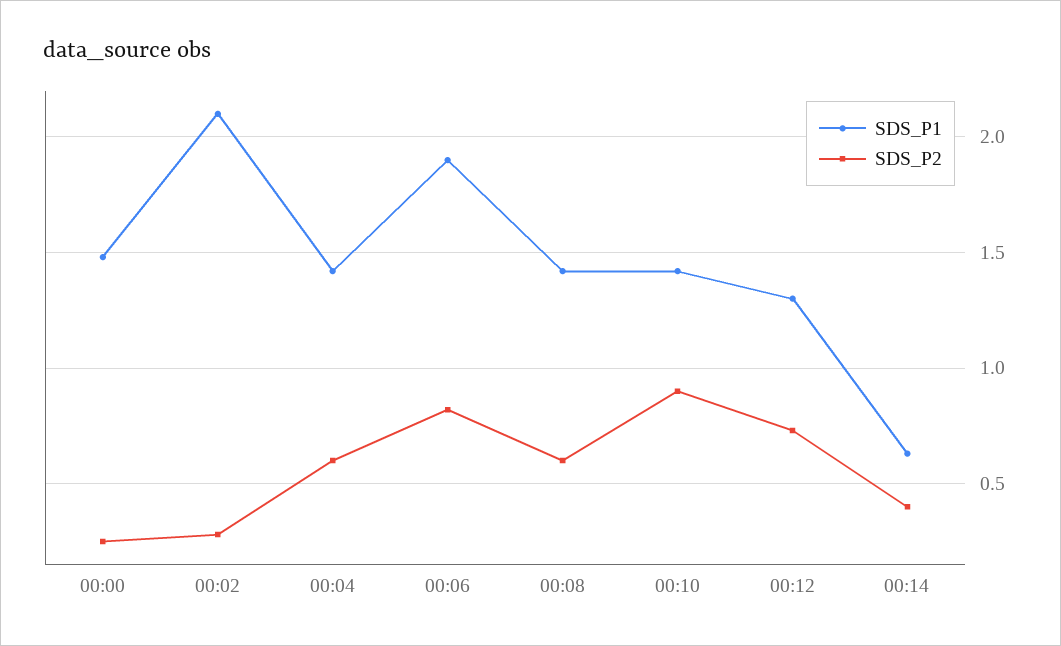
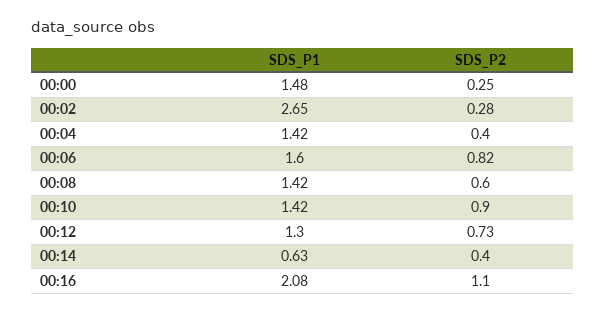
SDS_P1, 00:02: 2.1 -> 2.65
SDS_P2, 00:04: 0.6 -> 0.4
SDS_P1, 00:06: 1.9 -> 1.6
SDS_P1, 00:16: none -> 2.08
SDS_P2, 00:16: none -> 1.1

